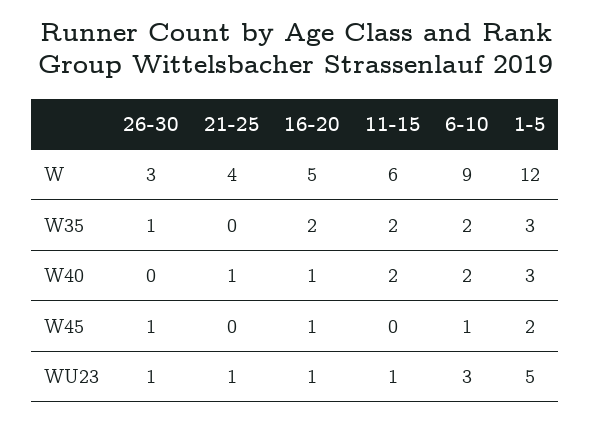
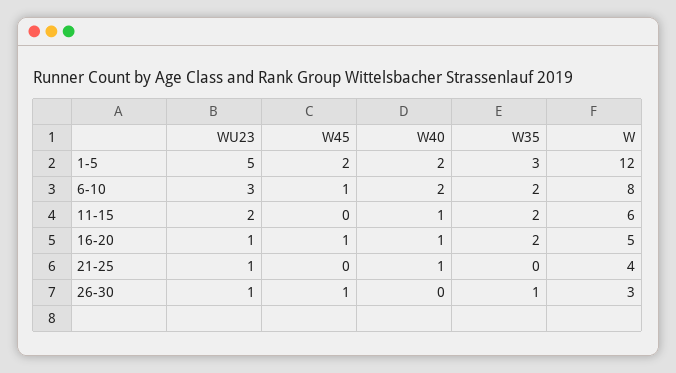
6-10, W: 9 -> 8
11-15, W40: 2 -> 1
1-5, W40: 3 -> 2
11-15, WU23: 1 -> 2

